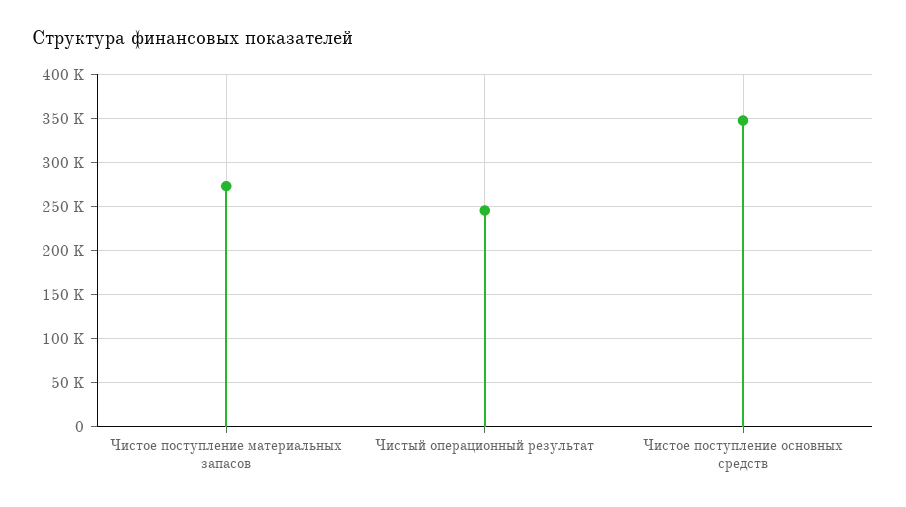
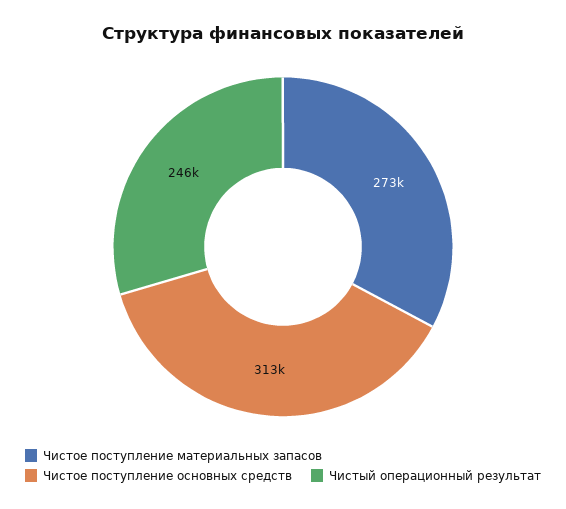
Чистое поступление основных средств: 350000 -> 313000

